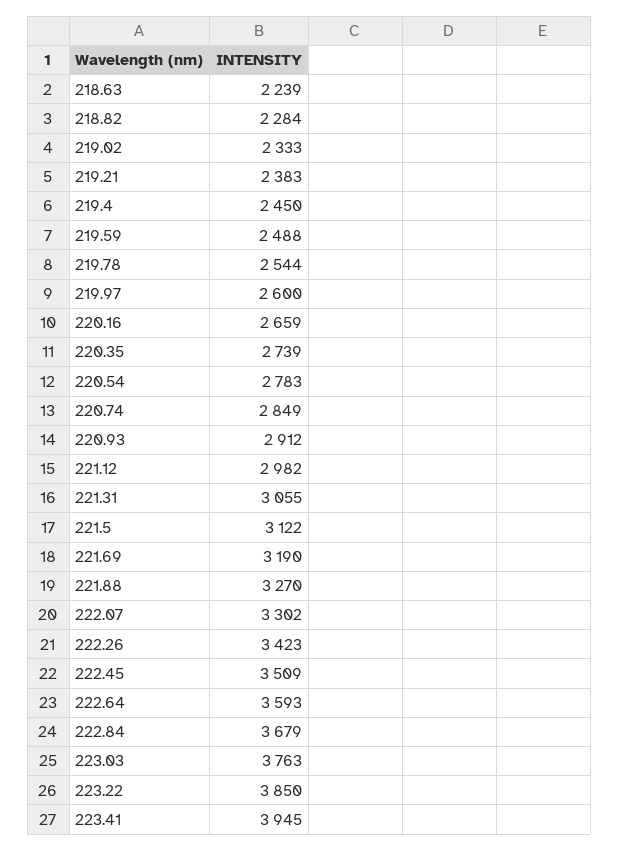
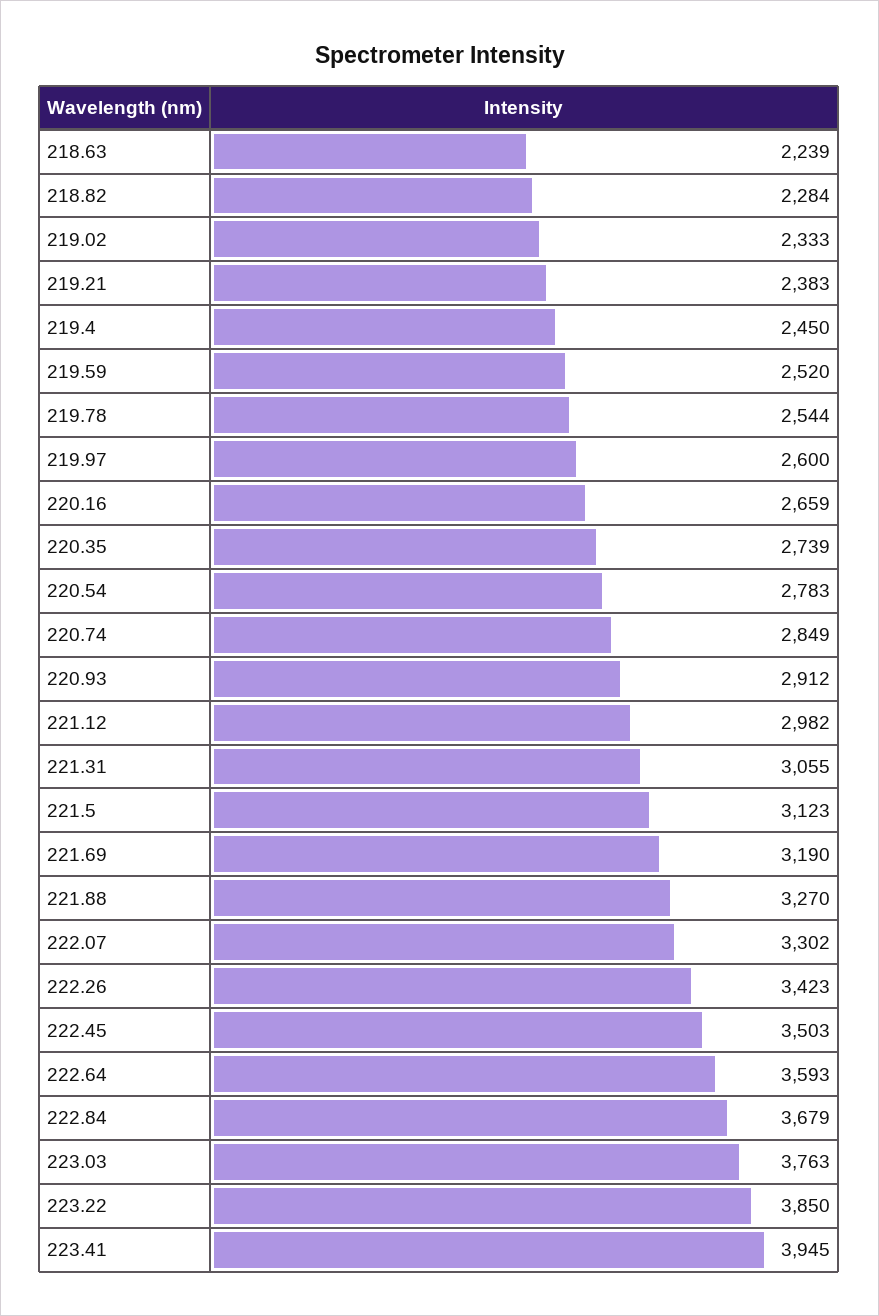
219.59: 2488 -> 2520
221.5: 3122 -> 3123
222.45: 3509 -> 3503

